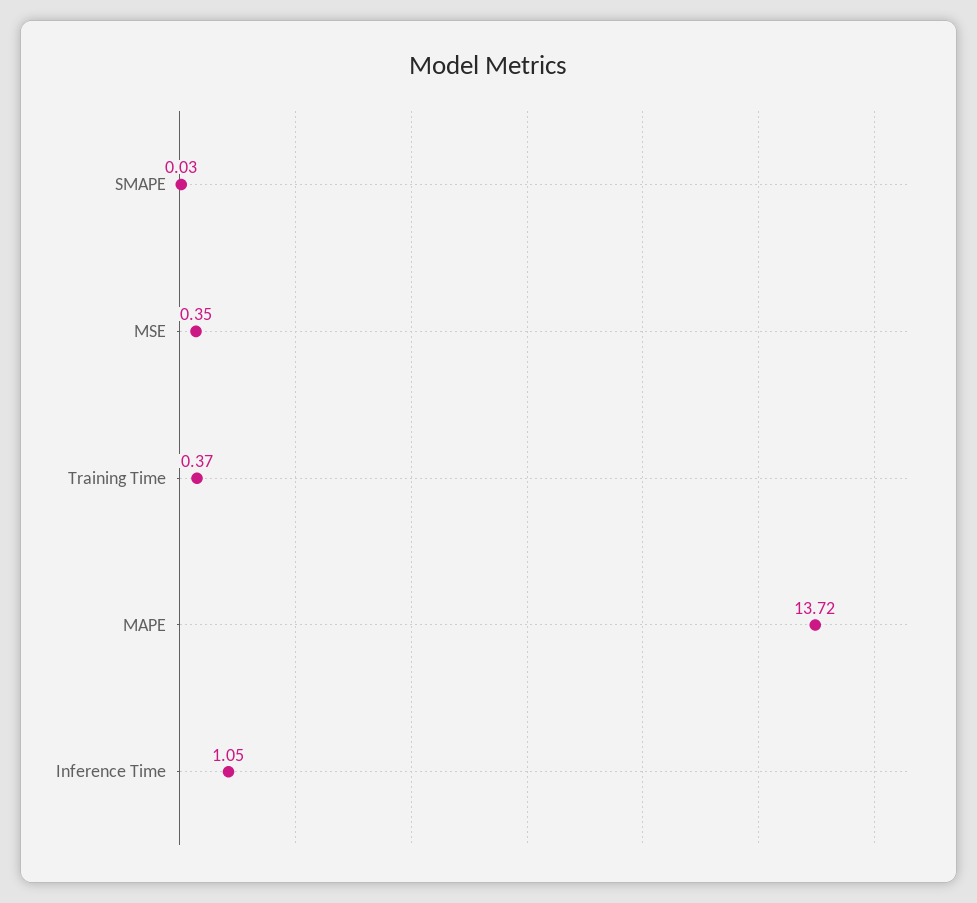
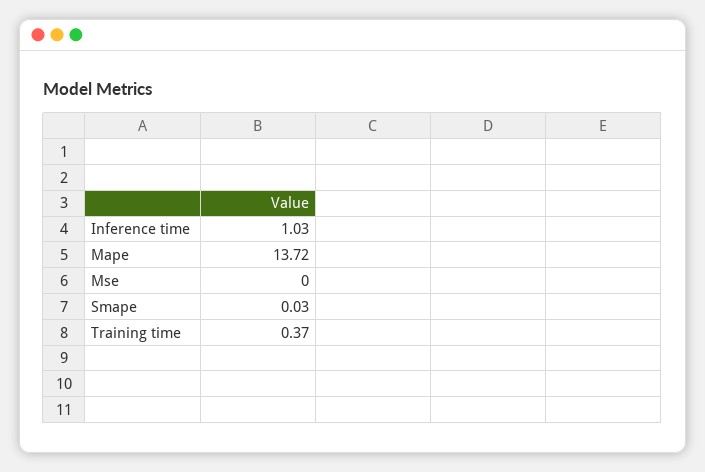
MSE: 0.35 -> 0
Inference Time: 1.05 -> 1.03

